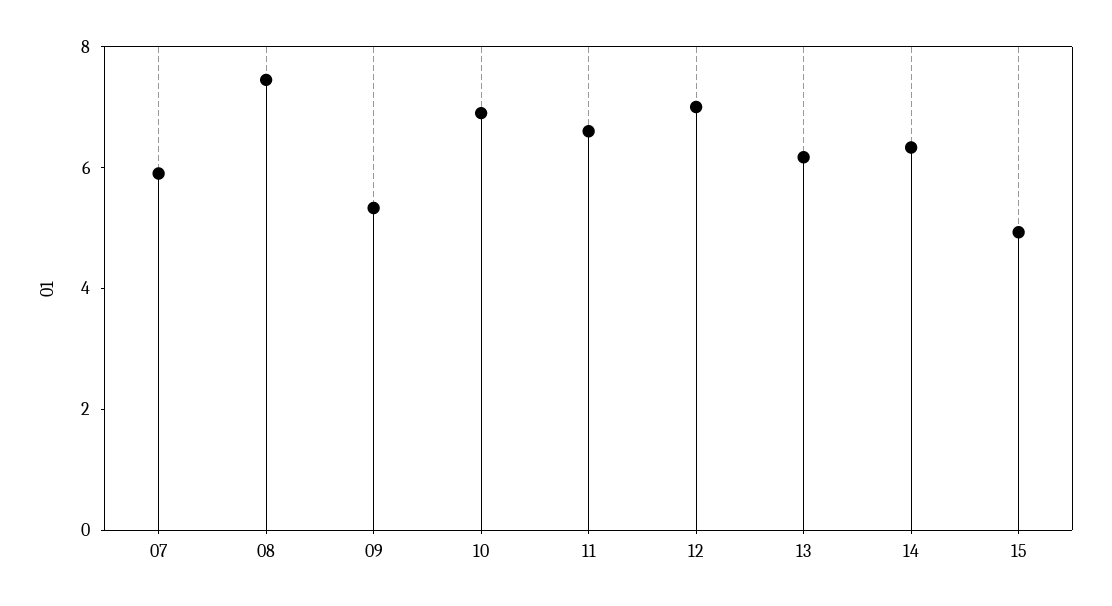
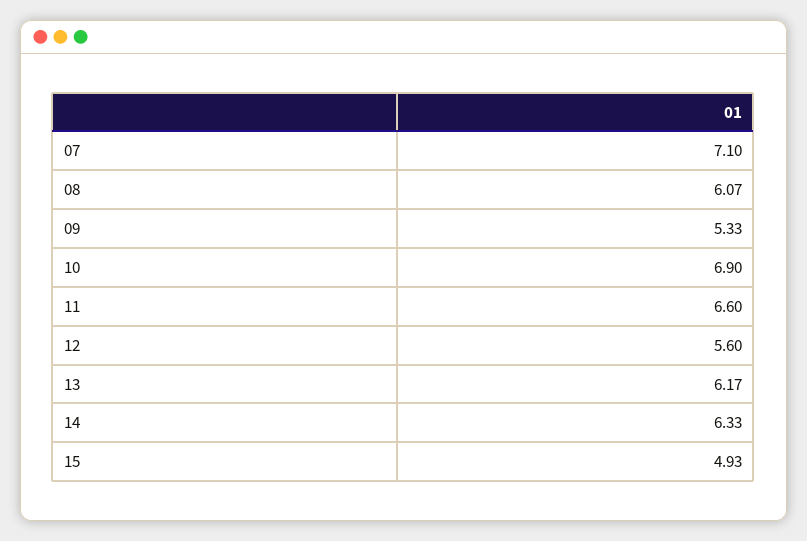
07: 6 -> 7.1
08: 7.5 -> 6.07
12: 7 -> 5.6

